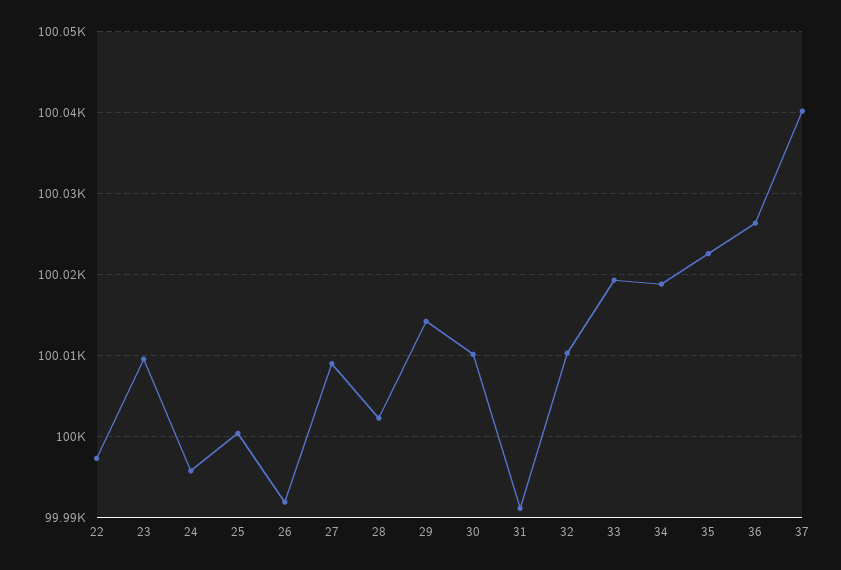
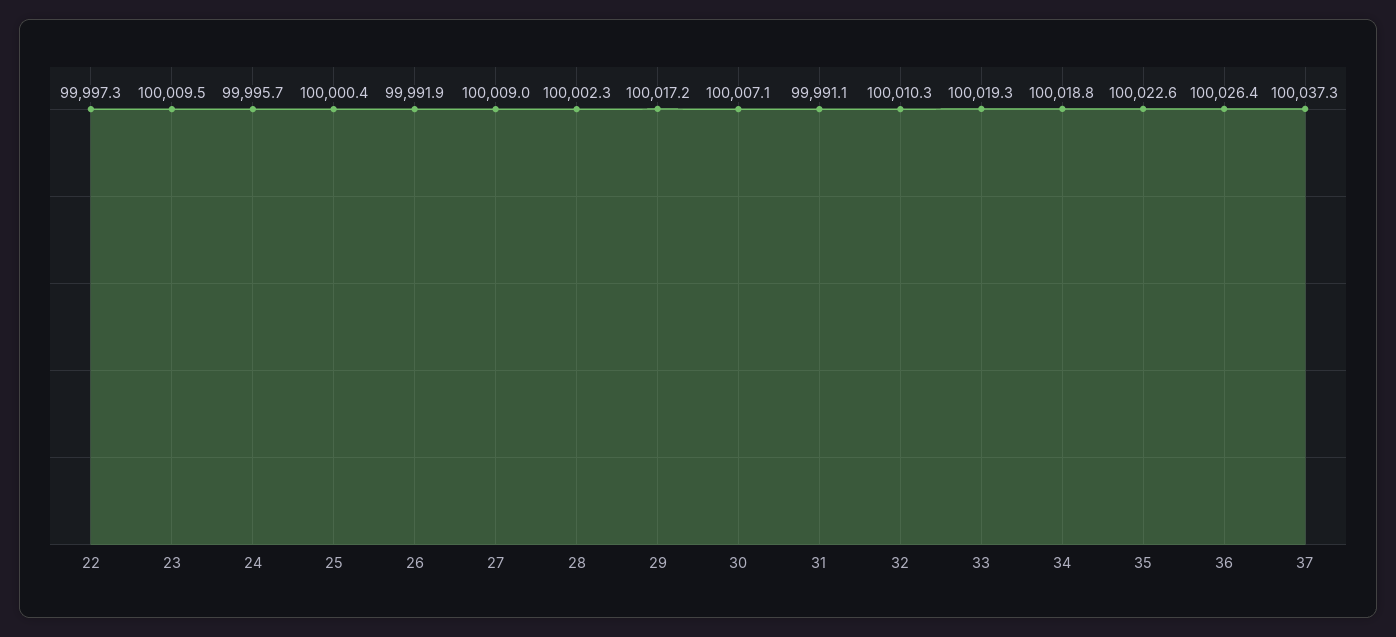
29: 100014 -> 100017.2
30: 100010 -> 100007.1
37: 100040 -> 100037.3

